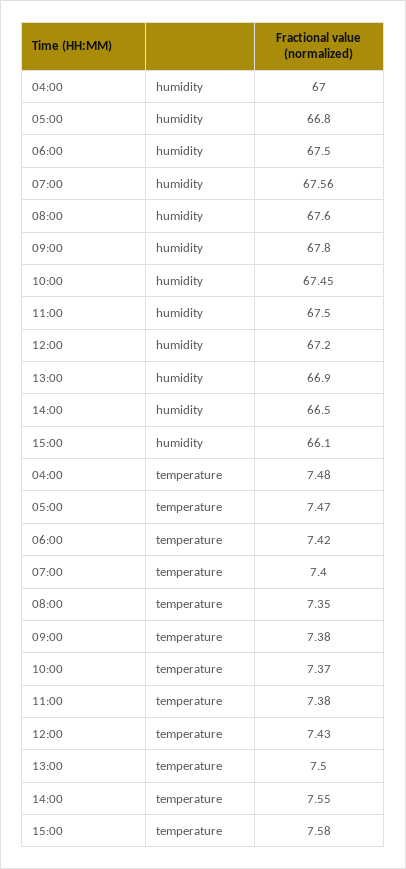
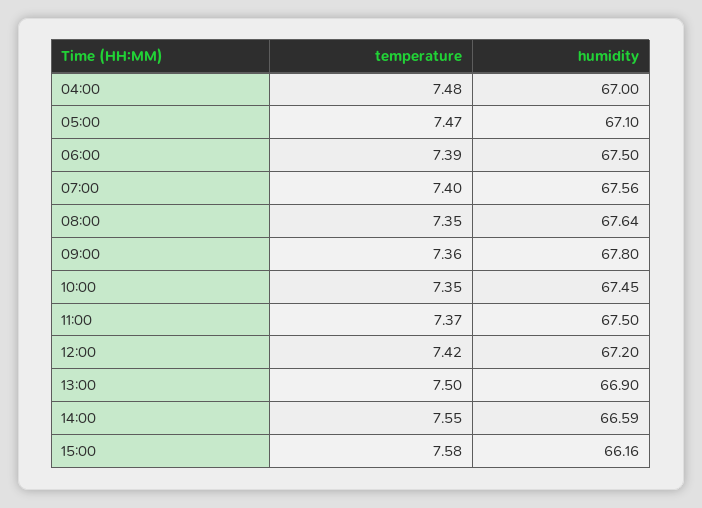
05:00, humidity: 66.8 -> 67.1
08:00, humidity: 67.6 -> 67.64
14:00, humidity: 66.5 -> 66.59
15:00, humidity: 66.1 -> 66.16
06:00, temperature: 7.42 -> 7.39
09:00, temperature: 7.38 -> 7.36
10:00, temperature: 7.37 -> 7.35
11:00, temperature: 7.38 -> 7.37
12:00, temperature: 7.43 -> 7.42

